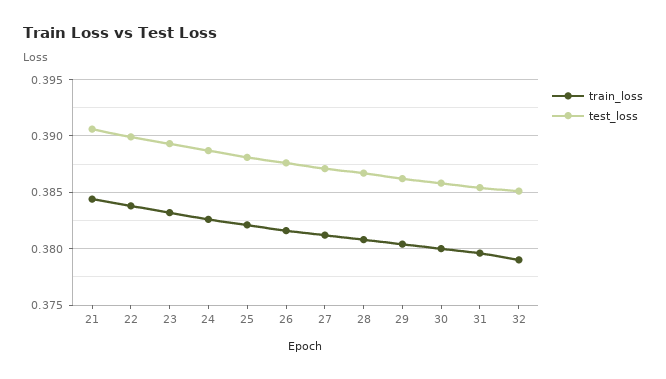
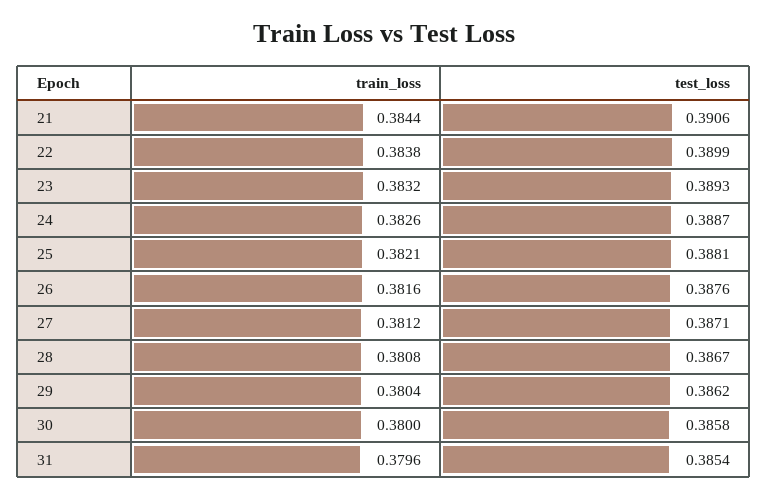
train_loss, 32: 0.379 -> none
test_loss, 32: 0.385 -> none

